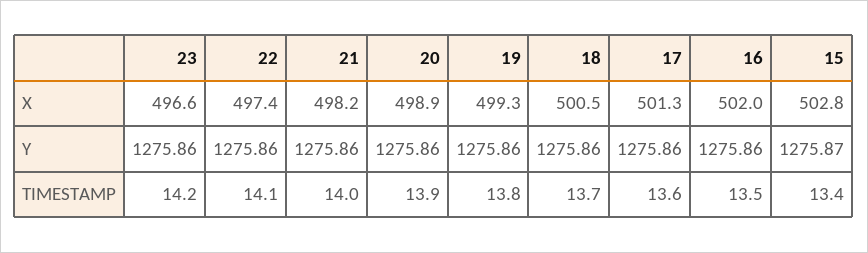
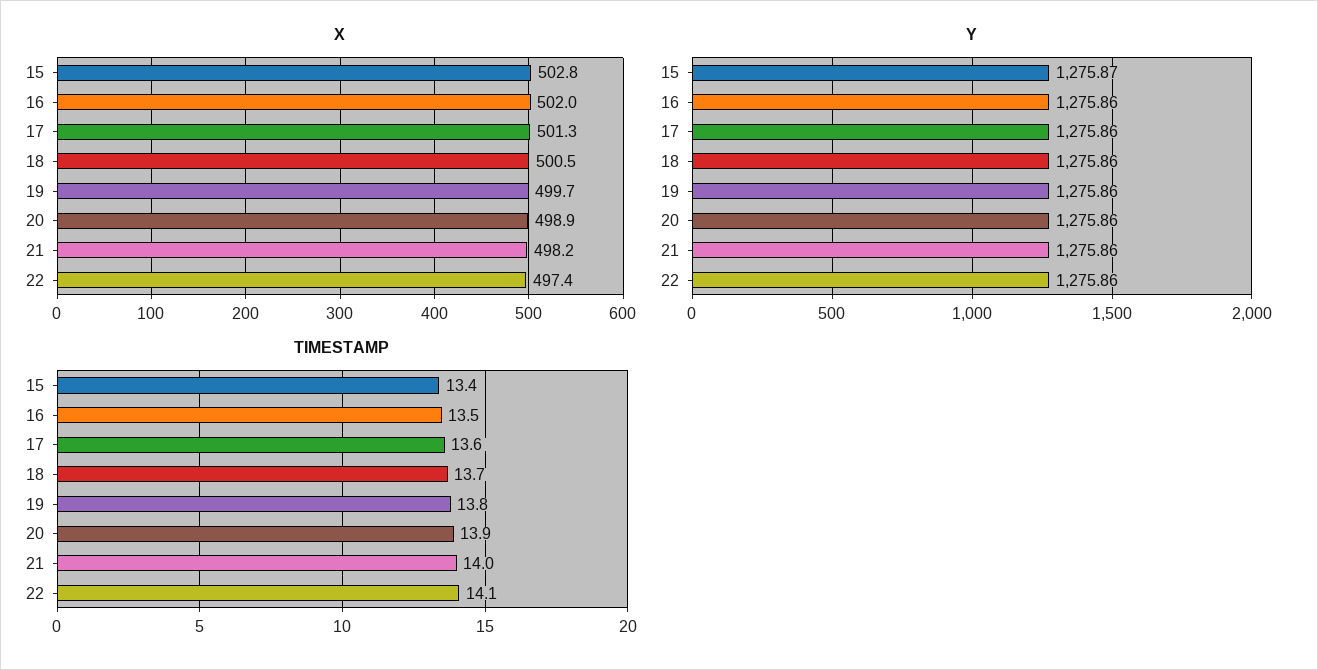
X, 23: 496.6 -> none
X, 19: 499.3 -> 499.7
Y, 23: 1275.86 -> none
TIMESTAMP, 23: 14.2 -> none

